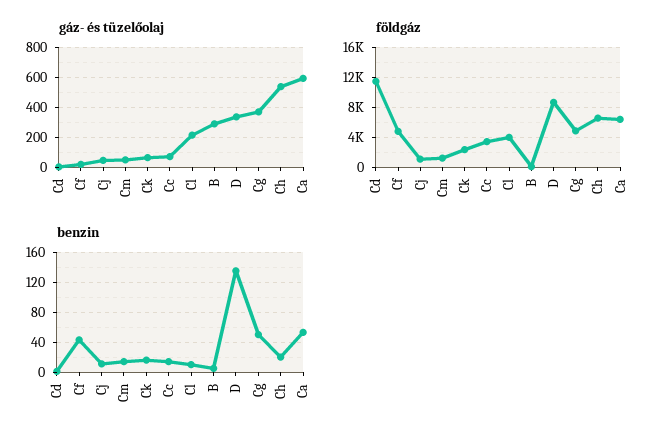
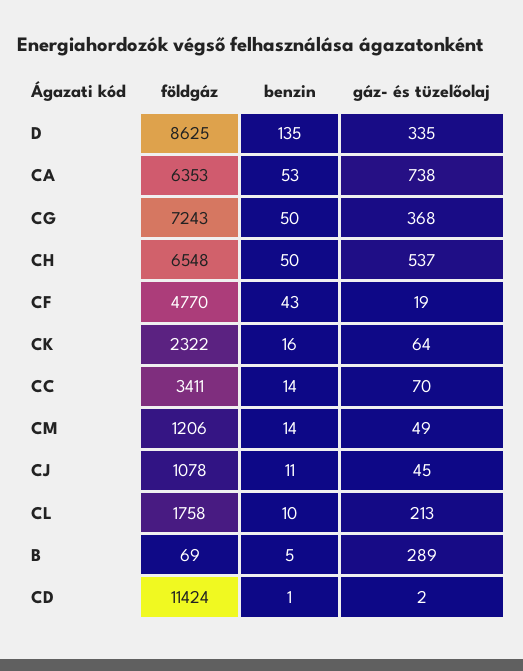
gáz- és tüzelőolaj, Ca: 600 -> 738
földgáz, Cl: 4000 -> 1758
földgáz, Cg: 5000 -> 7243
benzin, Ch: 20 -> 50

